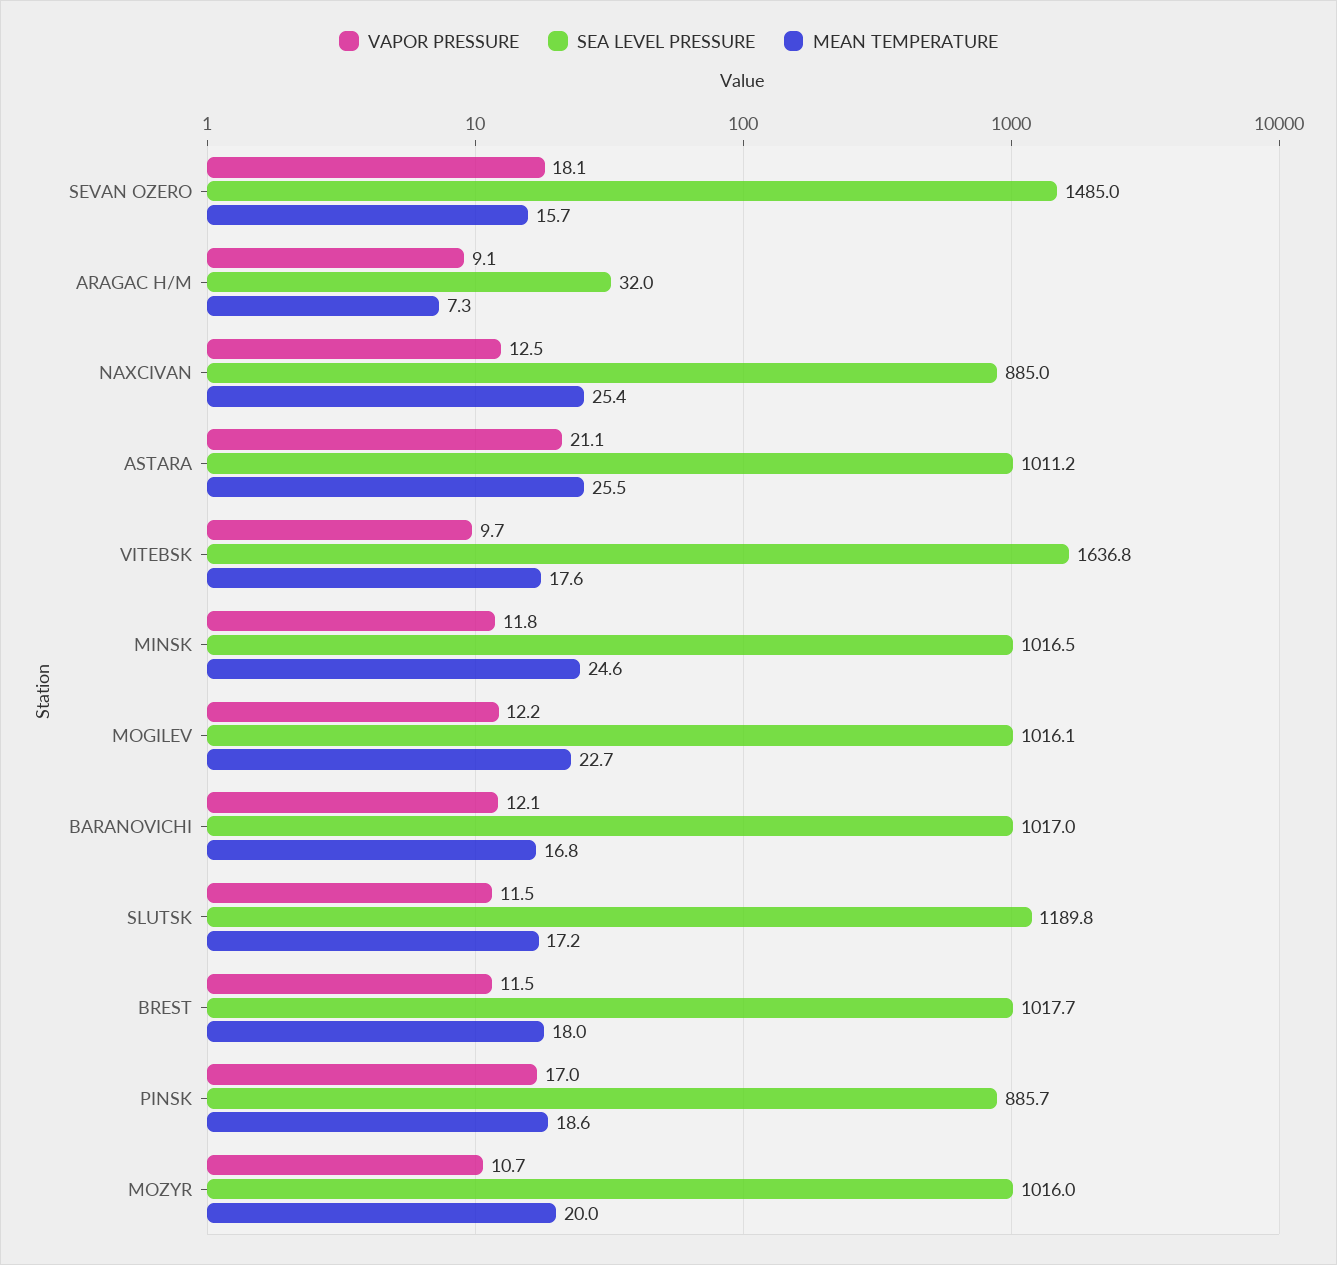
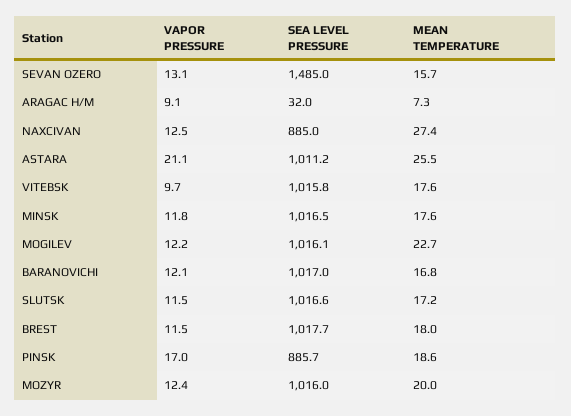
VAPOR PRESSURE, SEVAN OZERO: 18.1 -> 13.1
MEAN TEMPERATURE, NAXCIVAN: 25.4 -> 27.4
SEA LEVEL PRESSURE, VITEBSK: 1636.8 -> 1015.8
MEAN TEMPERATURE, MINSK: 24.6 -> 17.6
SEA LEVEL PRESSURE, SLUTSK: 1189.8 -> 1016.6
VAPOR PRESSURE, MOZYR: 10.7 -> 12.4

